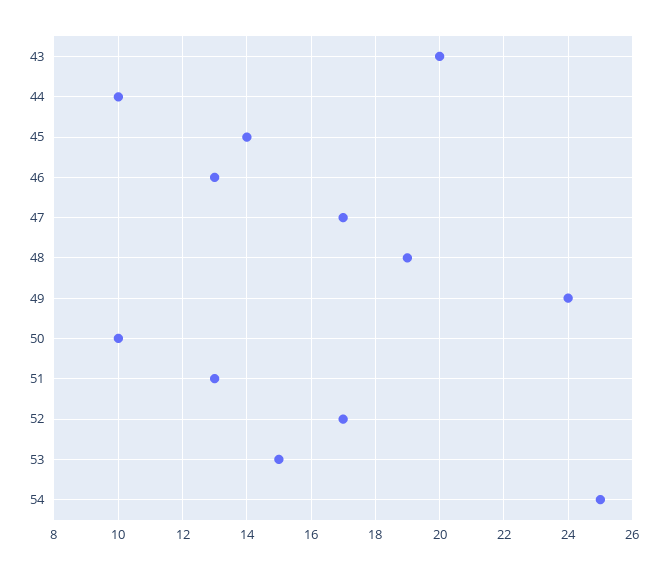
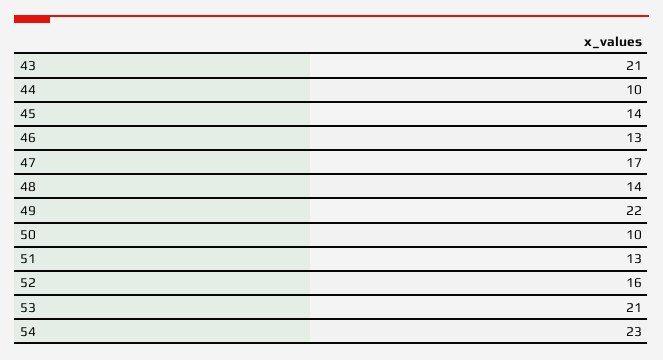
43: 20 -> 21
48: 19 -> 14
49: 24 -> 22
52: 17 -> 16
53: 15 -> 21
54: 25 -> 23

